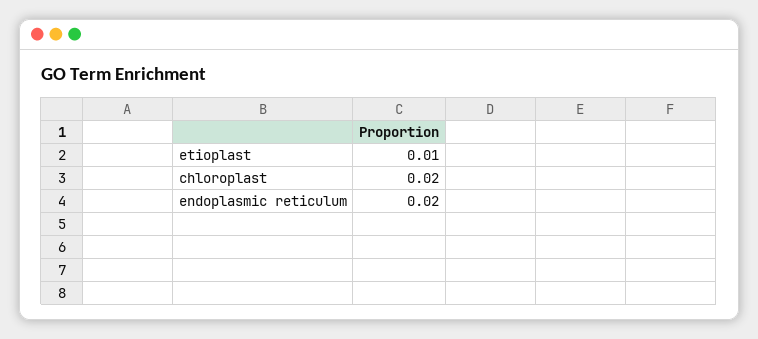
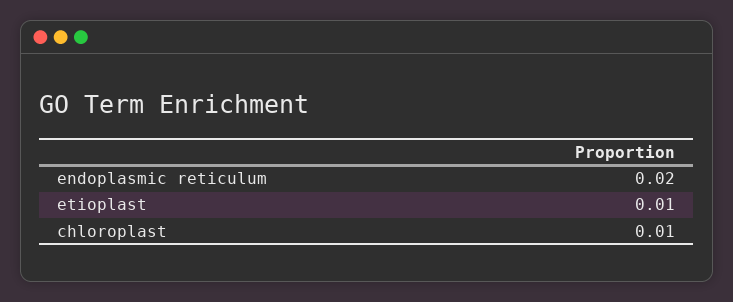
chloroplast: 0.02 -> 0.01

